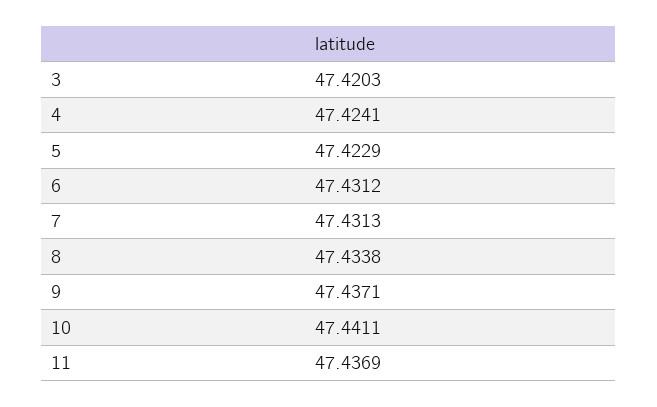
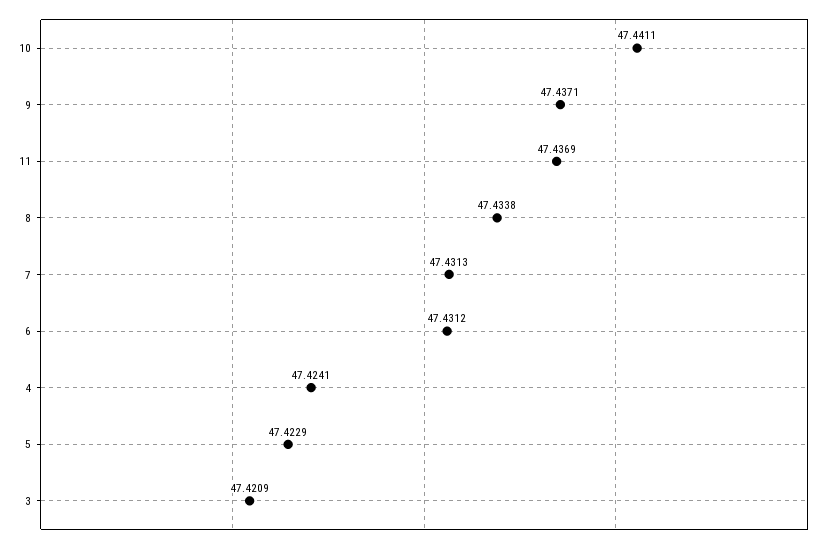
3: 47.4203 -> 47.4209

